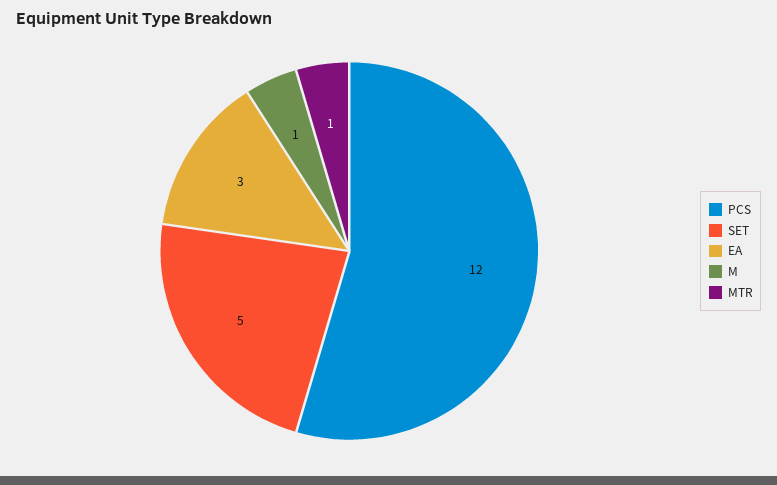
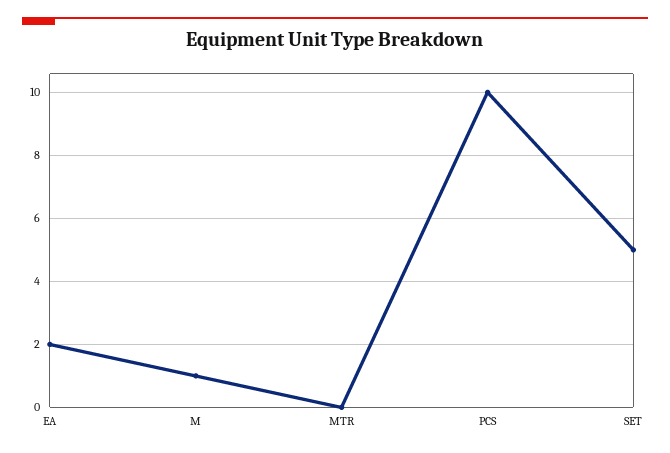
PCS: 12 -> 10
EA: 3 -> 2
MTR: 1 -> 0

